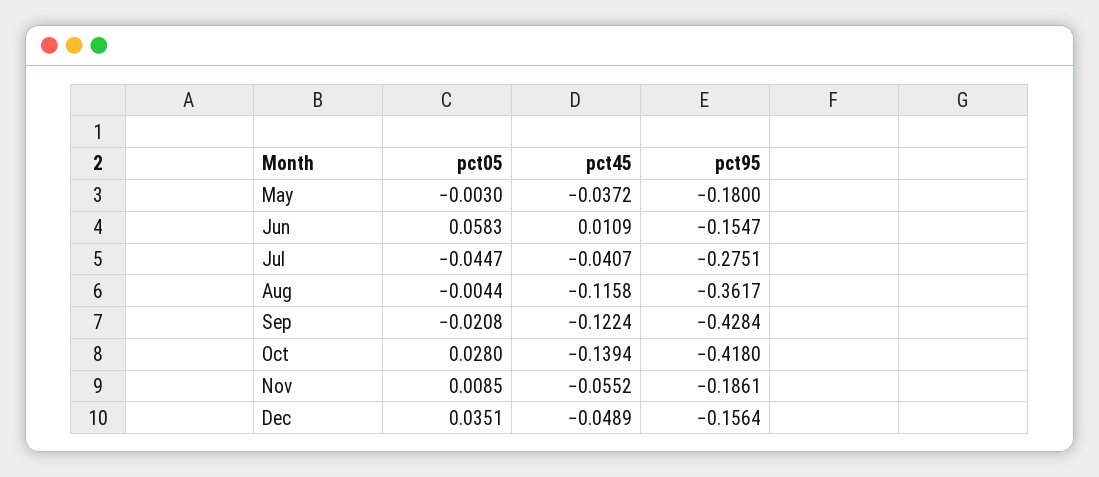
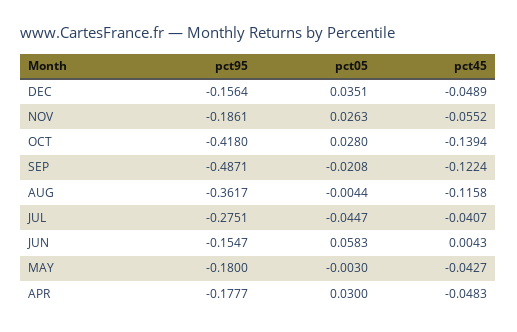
pct45, May: -0.0372 -> -0.0427
pct45, Jun: 0.0109 -> 0.0043
pct95, Sep: -0.4284 -> -0.4871
pct05, Nov: 0.0085 -> 0.0263
pct95, APR: none -> -0.1777
pct05, APR: none -> 0.03
pct45, APR: none -> -0.0483

